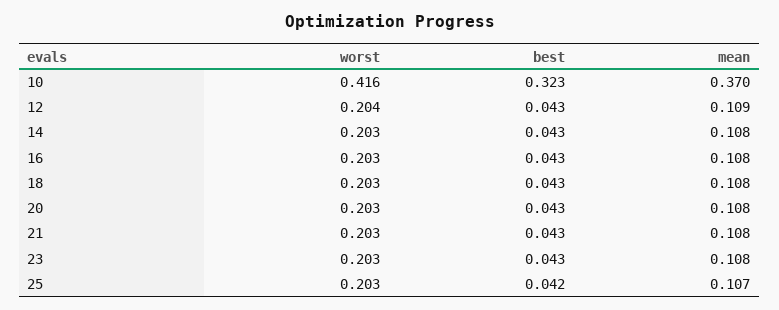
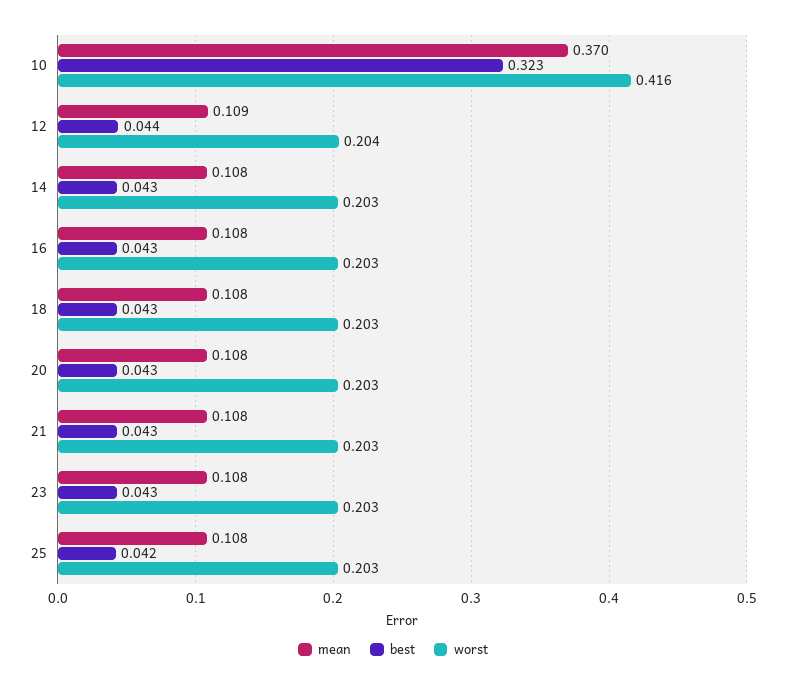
best, 12: 0.043 -> 0.044
mean, 25: 0.107 -> 0.108

